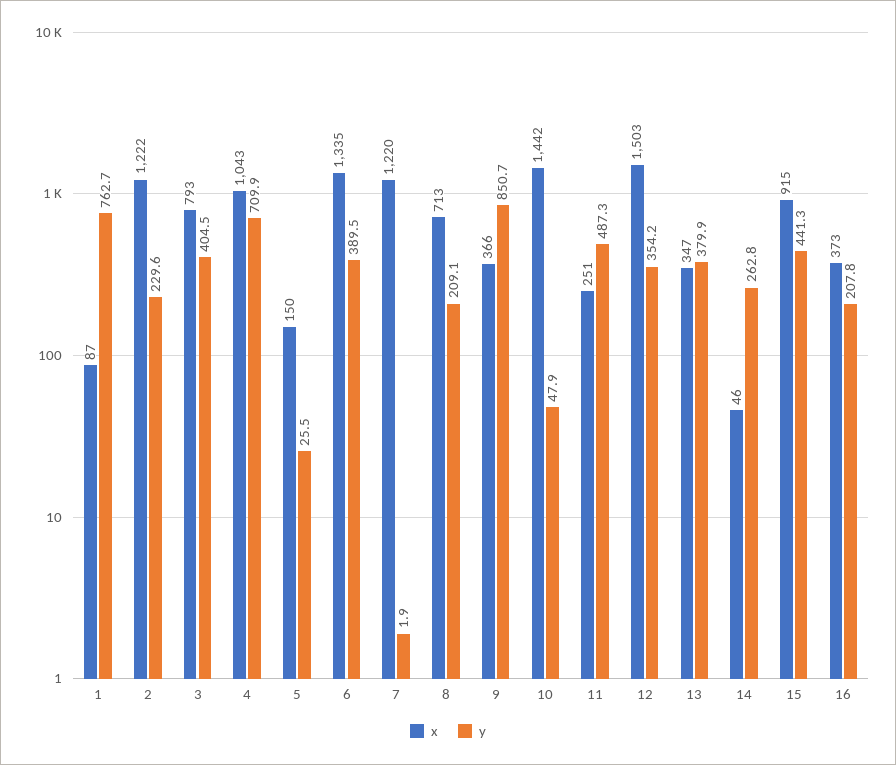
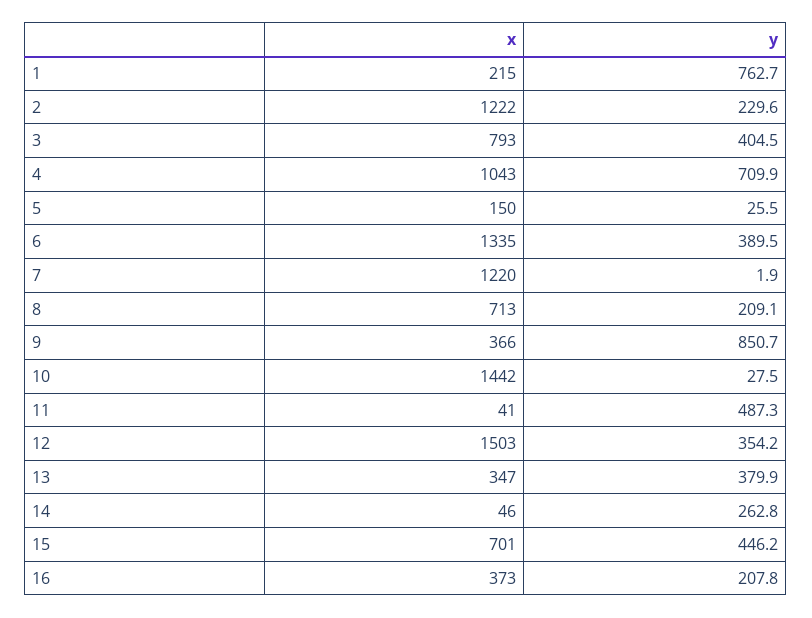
x, 1: 87 -> 215
y, 10: 47.9 -> 27.5
x, 11: 251 -> 41
x, 15: 915 -> 701
y, 15: 441.3 -> 446.2

